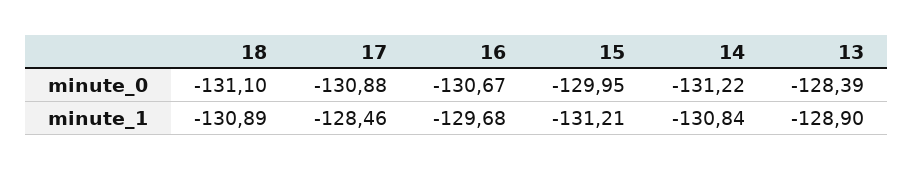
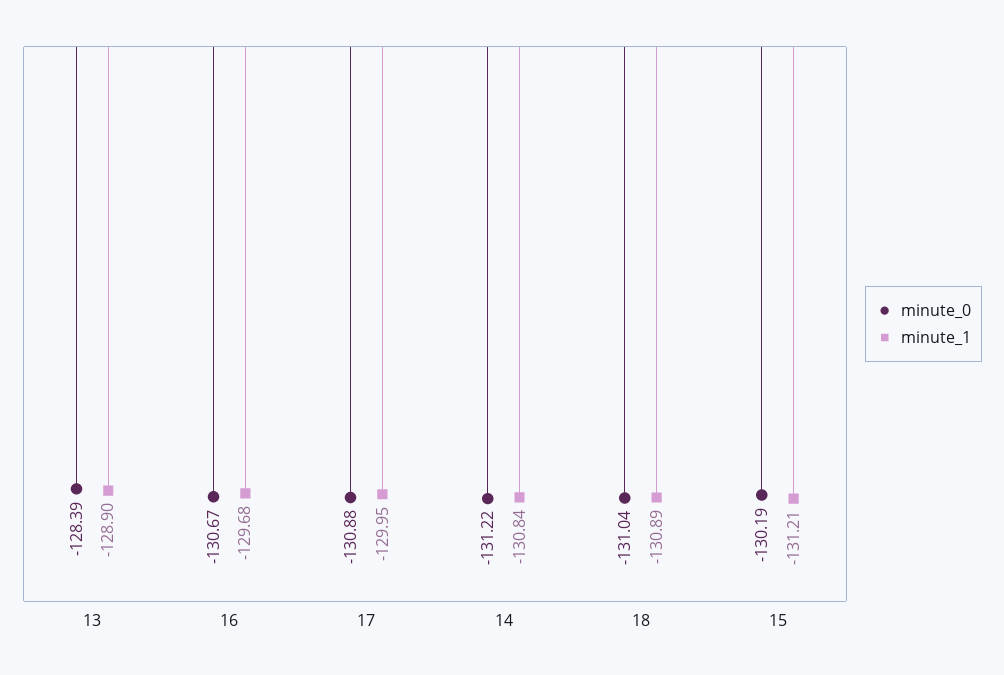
minute_0, 18: -131.1 -> -131.04
minute_0, 15: -129.95 -> -130.19
minute_1, 17: -128.46 -> -129.95

